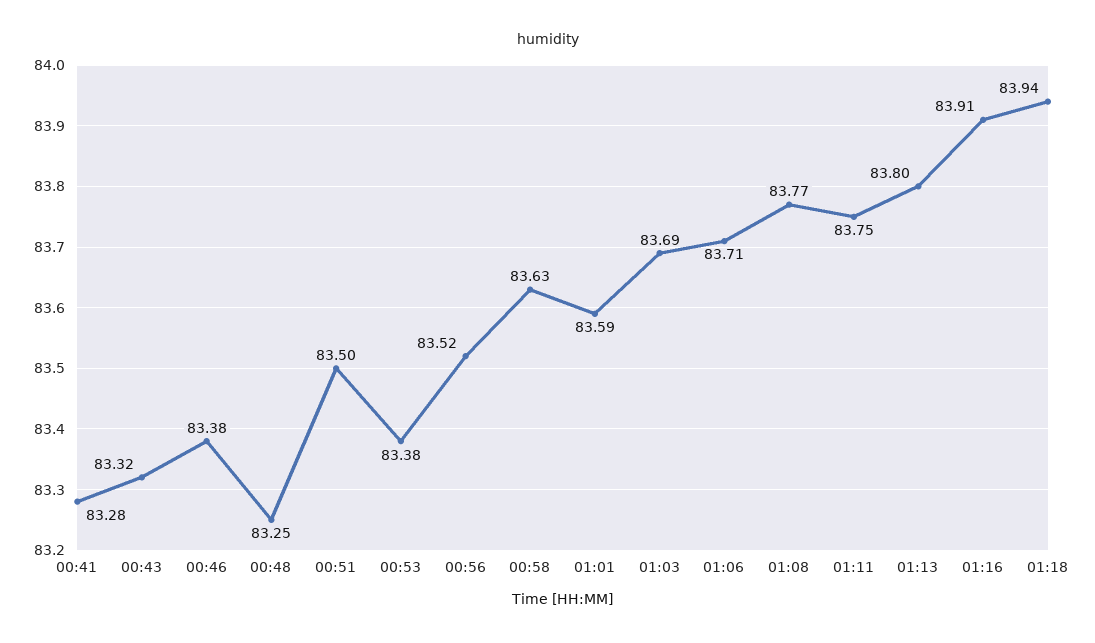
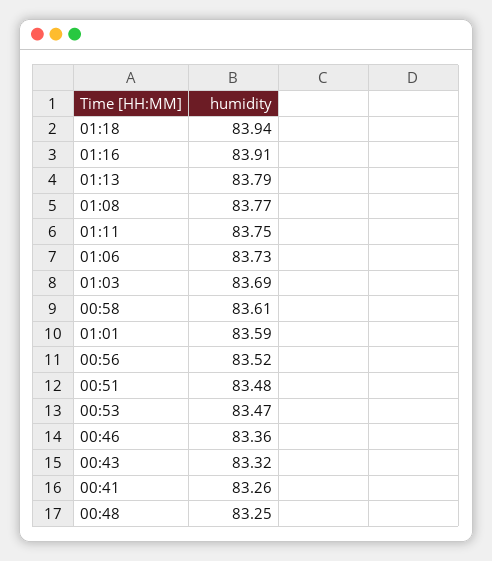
00:41: 83.28 -> 83.26
00:46: 83.38 -> 83.36
00:51: 83.5 -> 83.48
00:53: 83.38 -> 83.47
00:58: 83.63 -> 83.61
01:06: 83.71 -> 83.73
01:13: 83.8 -> 83.79

